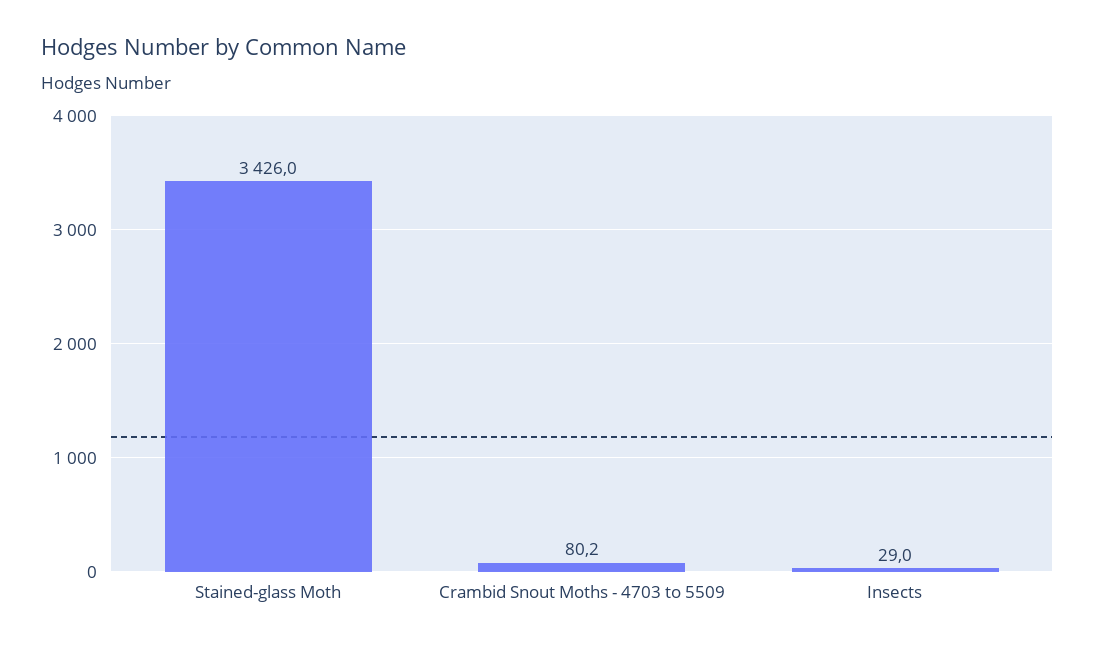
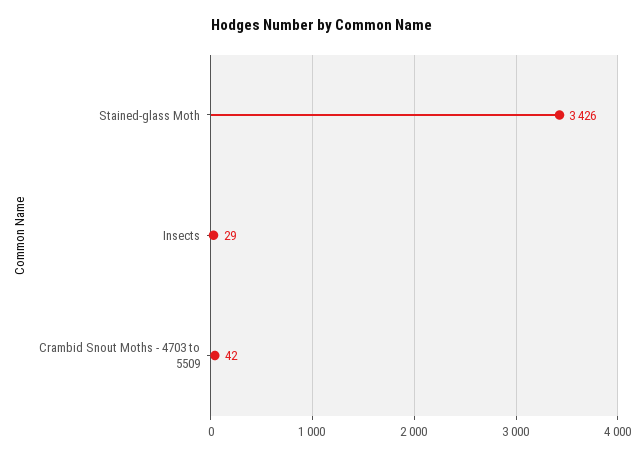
Crambid Snout Moths - 4703 to 5509: 80.2 -> 42

